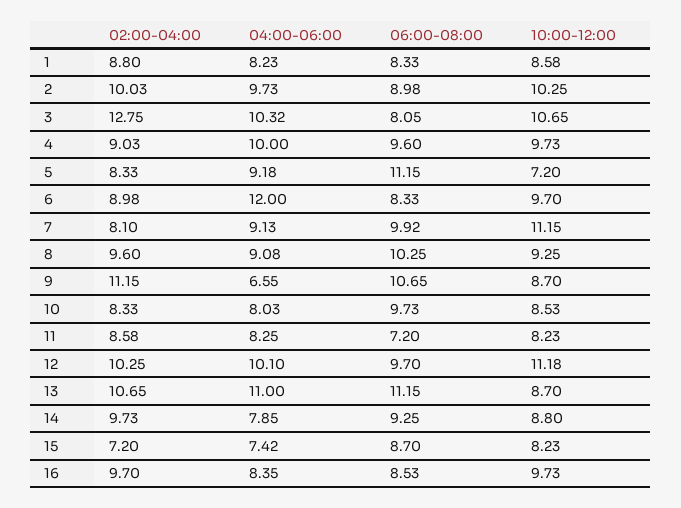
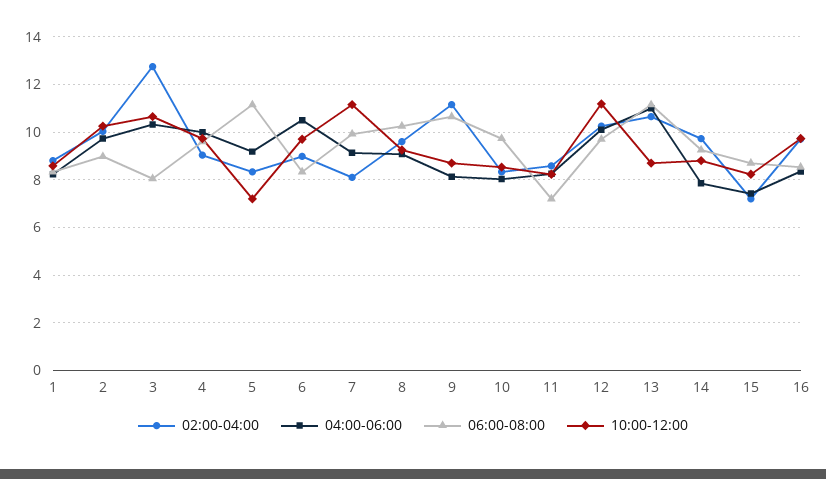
04:00-06:00, 6: 12 -> 10.5
04:00-06:00, 9: 6.55 -> 8

